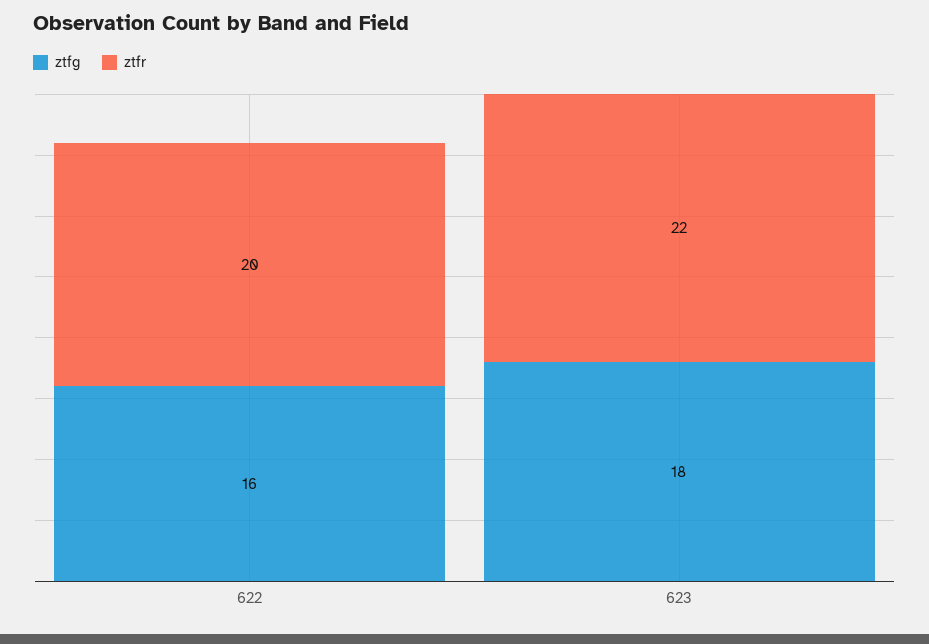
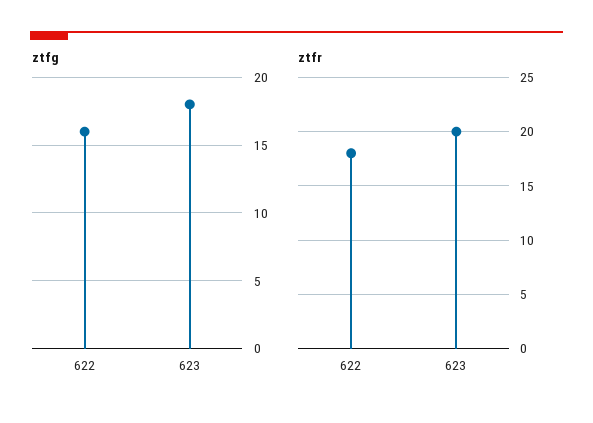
ztfr, 622: 20 -> 18
ztfr, 623: 22 -> 20

